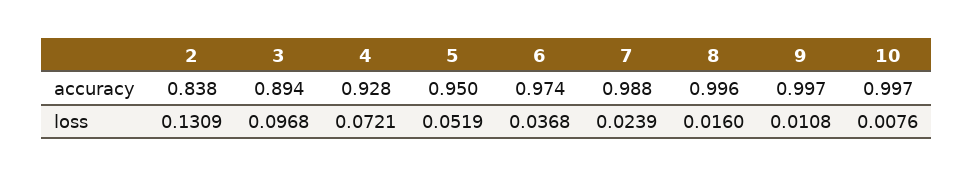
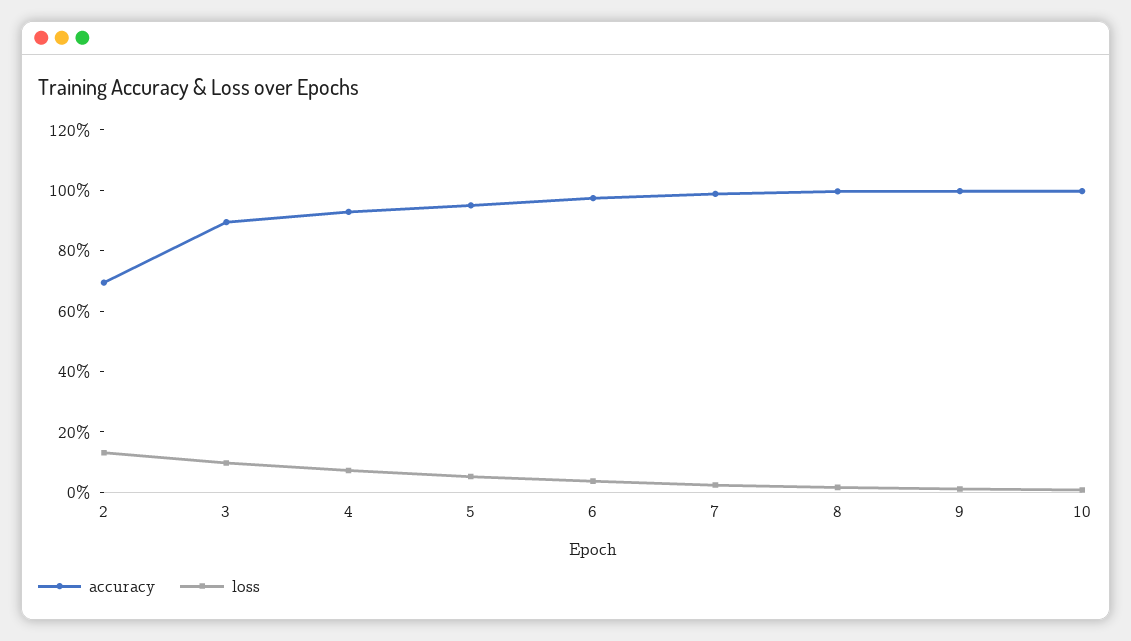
accuracy, 2: 0.838 -> 0.7

